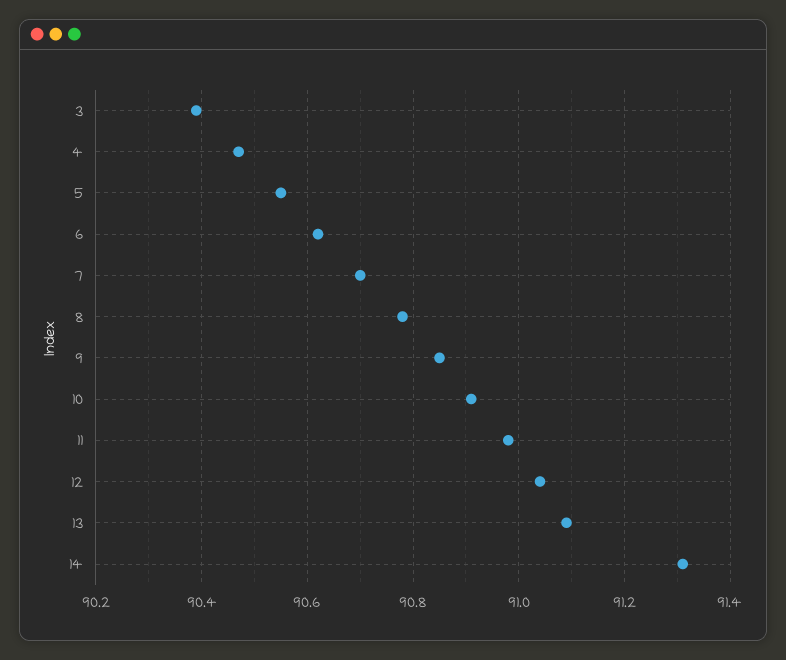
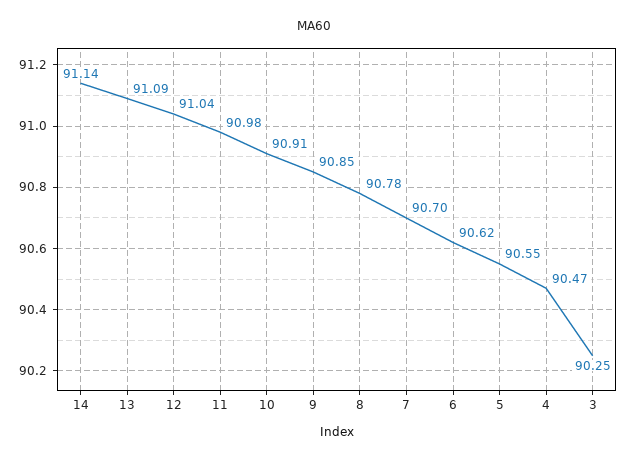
3: 90.4 -> 90.25
14: 91.3 -> 91.14

